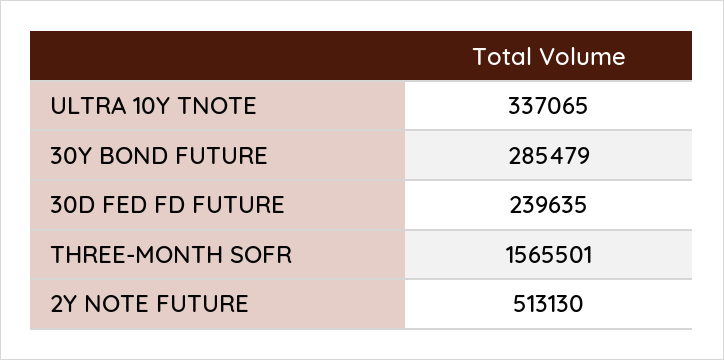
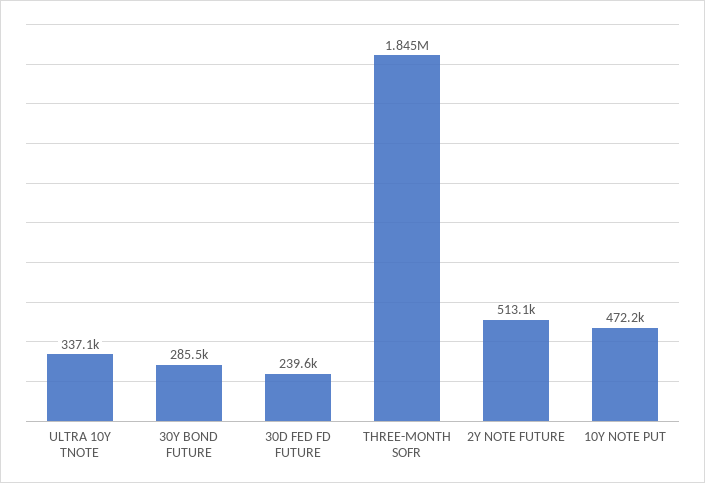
THREE-MONTH SOFR: 1565501 -> 1845000
10Y NOTE PUT: none -> 472200

